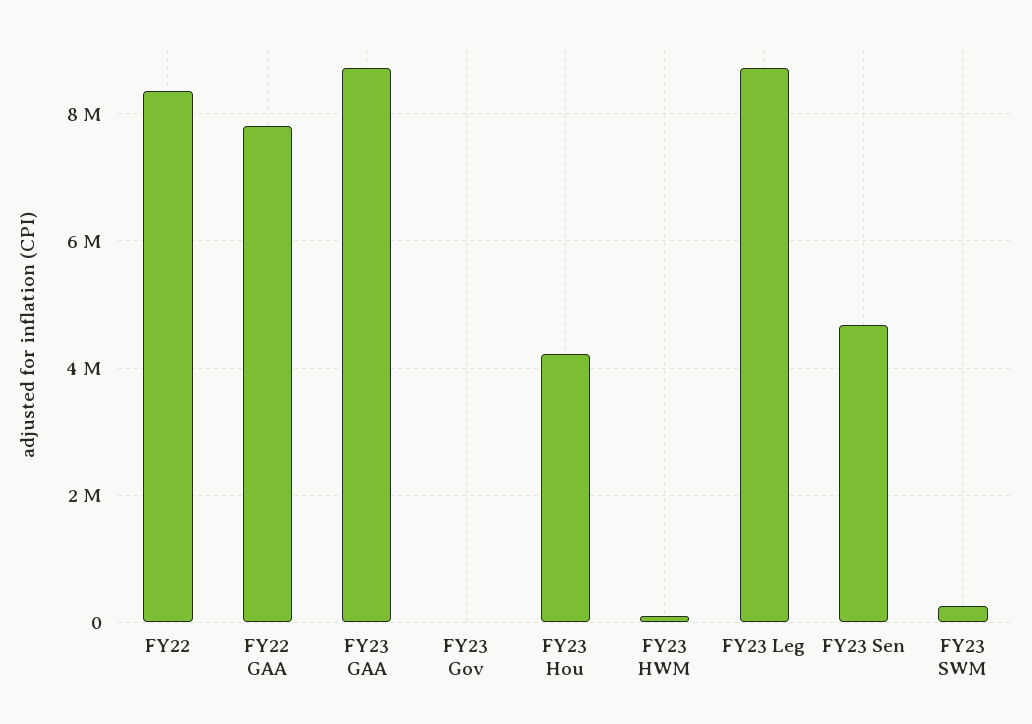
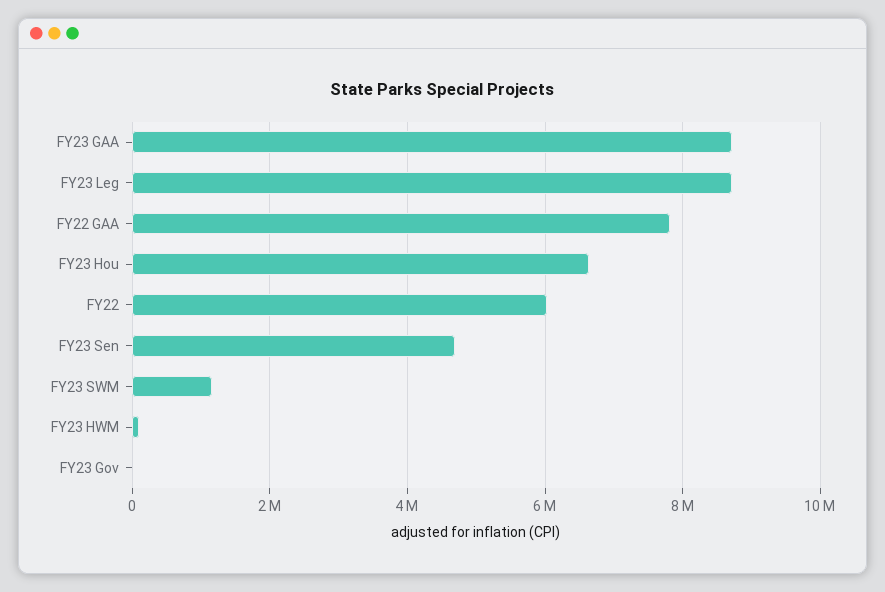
FY22: 8400000 -> 6000000
FY23 Hou: 4200000 -> 6600000
FY23 SWM: 200000 -> 1200000

